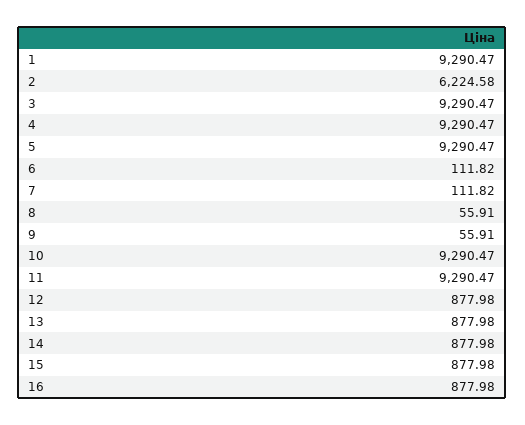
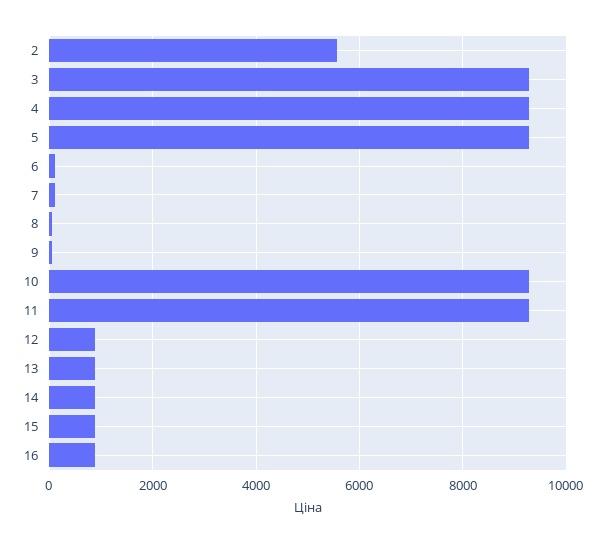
1: 9290.47 -> none
2: 6224.58 -> 5600

